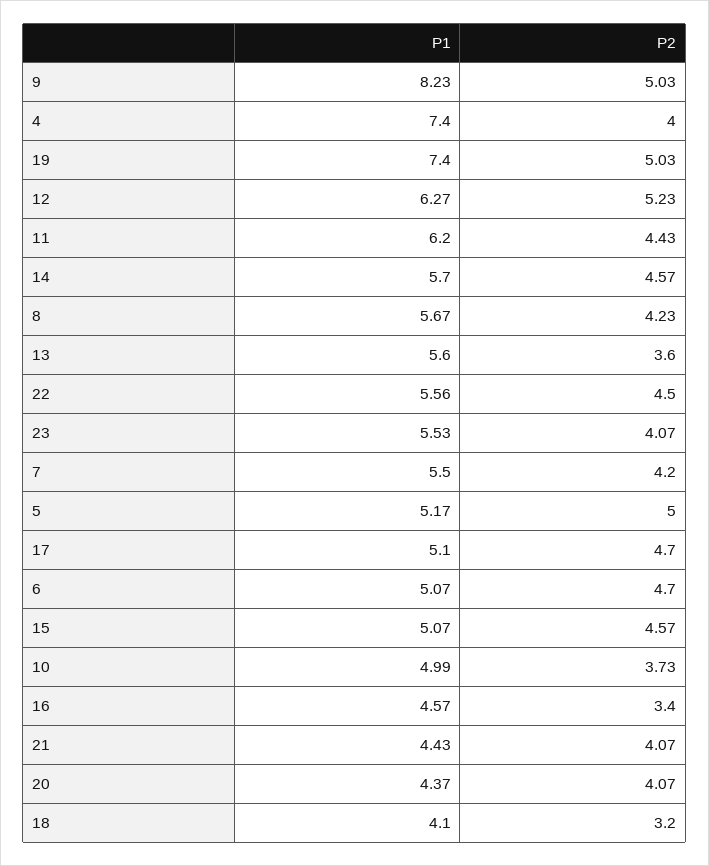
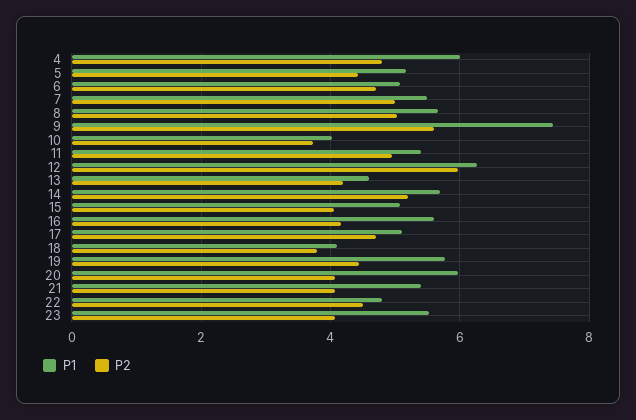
P1, 9: 8.23 -> 7.4
P2, 9: 5.03 -> 5.6
P1, 4: 7.4 -> 6
P2, 4: 4 -> 4.8
P1, 19: 7.4 -> 5.8
P2, 19: 5.03 -> 4.4
P2, 12: 5.23 -> 6
P1, 11: 6.2 -> 5.4
P2, 11: 4.43 -> 5
P2, 14: 4.57 -> 5.2
P2, 8: 4.23 -> 5
P1, 13: 5.6 -> 4.6
P2, 13: 3.6 -> 4.2
P1, 22: 5.56 -> 4.8
P2, 7: 4.2 -> 5
P2, 5: 5 -> 4.4
P2, 15: 4.57 -> 4
P1, 10: 4.99 -> 4
P1, 16: 4.57 -> 5.6
P2, 16: 3.4 -> 4.2
P1, 21: 4.43 -> 5.4
P1, 20: 4.37 -> 6
P2, 18: 3.2 -> 3.8

